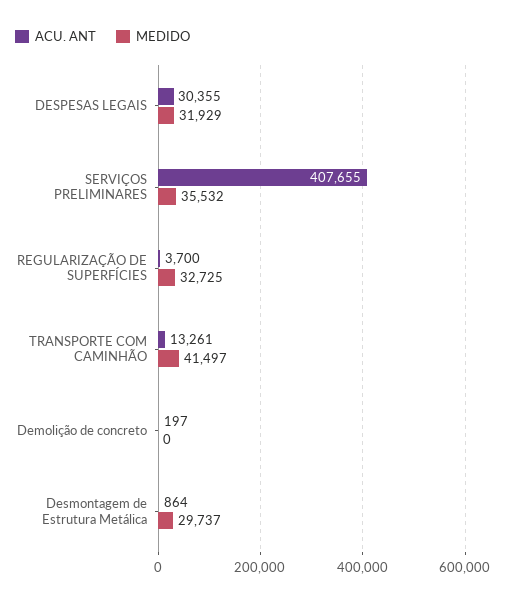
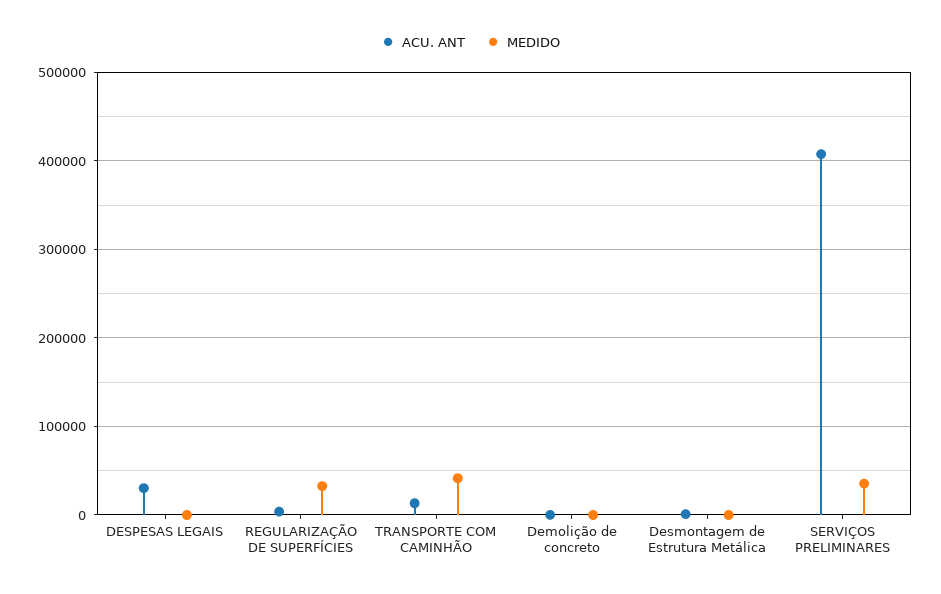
MEDIDO, DESPESAS LEGAIS: 31929 -> 0
MEDIDO, Desmontagem de Estrutura Metálica: 29737 -> 0

